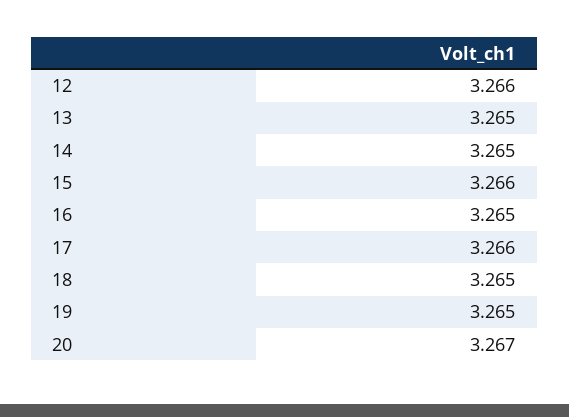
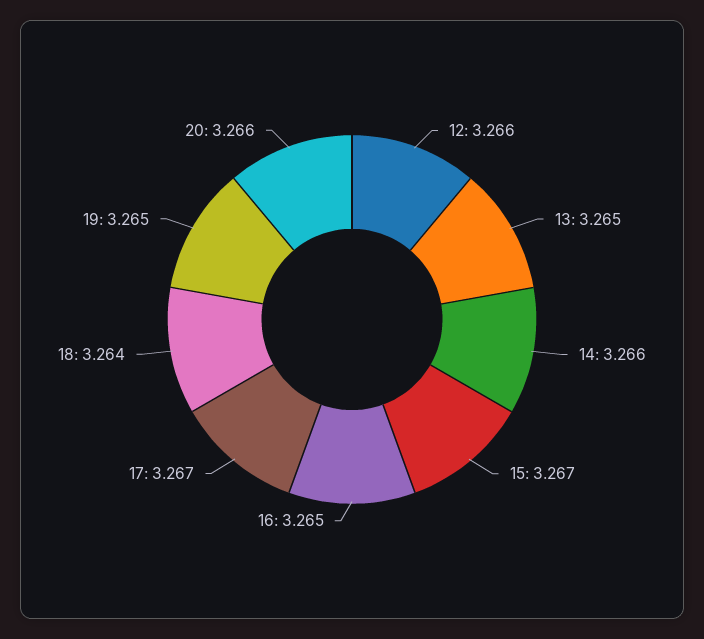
14: 3.265 -> 3.266
15: 3.266 -> 3.267
17: 3.266 -> 3.267
18: 3.265 -> 3.264
20: 3.267 -> 3.266

